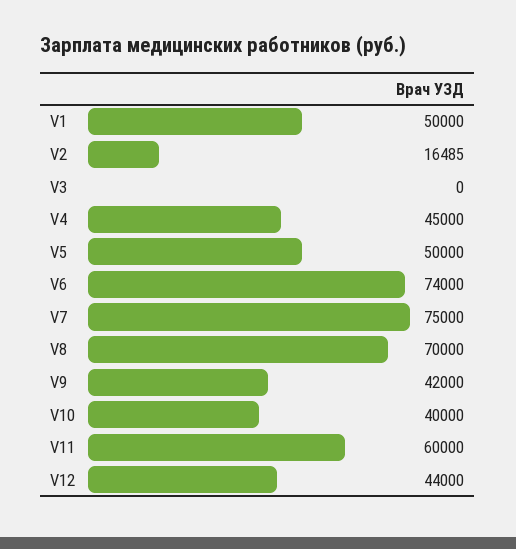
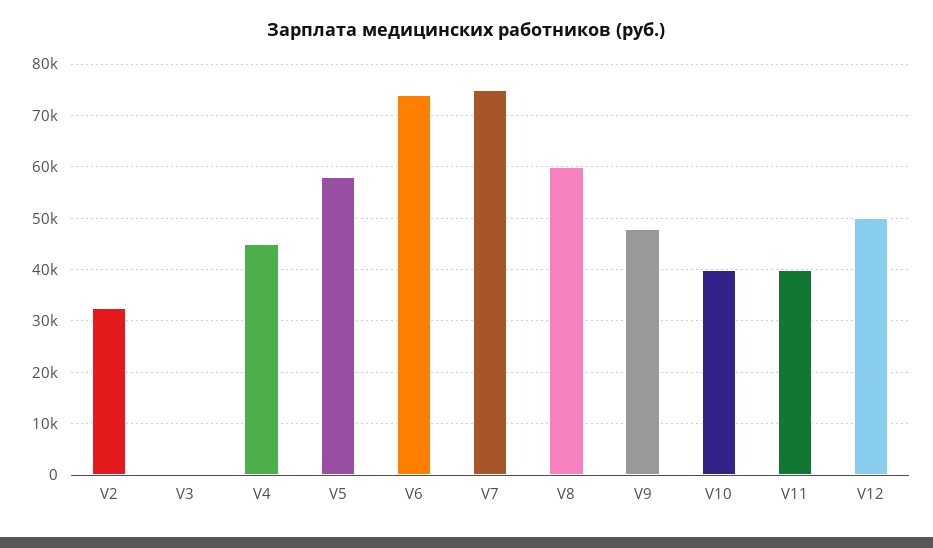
V1: 50000 -> none
V2: 16485 -> 32000
V5: 50000 -> 58000
V8: 70000 -> 60000
V9: 42000 -> 48000
V11: 60000 -> 40000
V12: 44000 -> 50000

